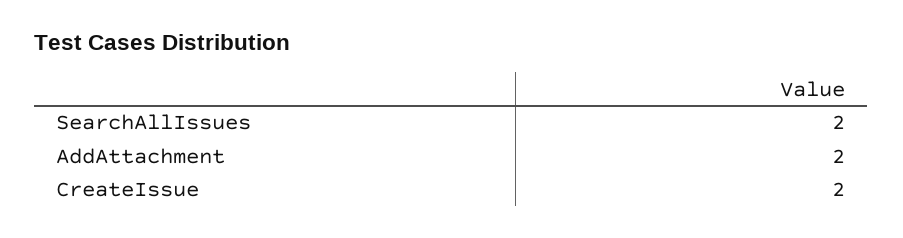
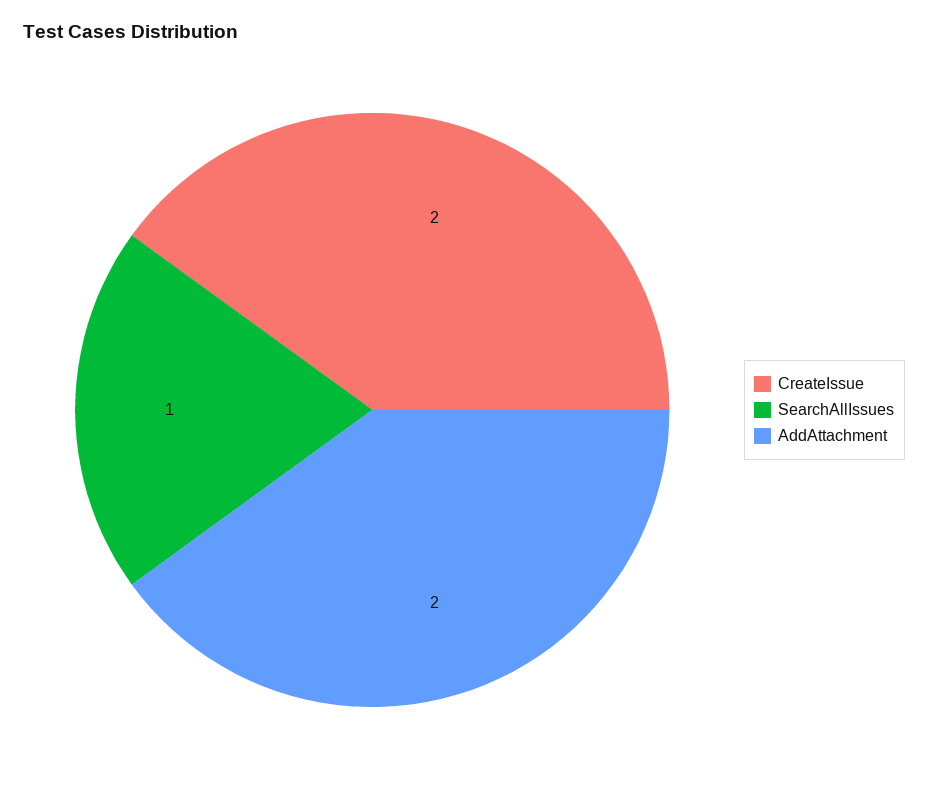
SearchAllIssues: 2 -> 1

